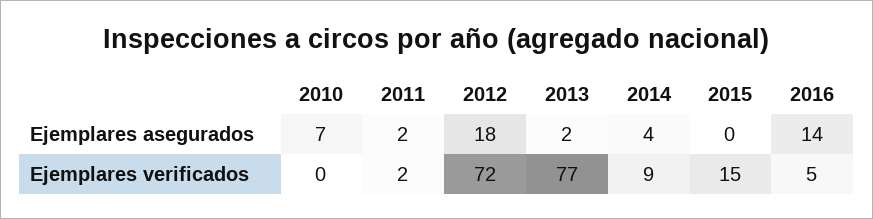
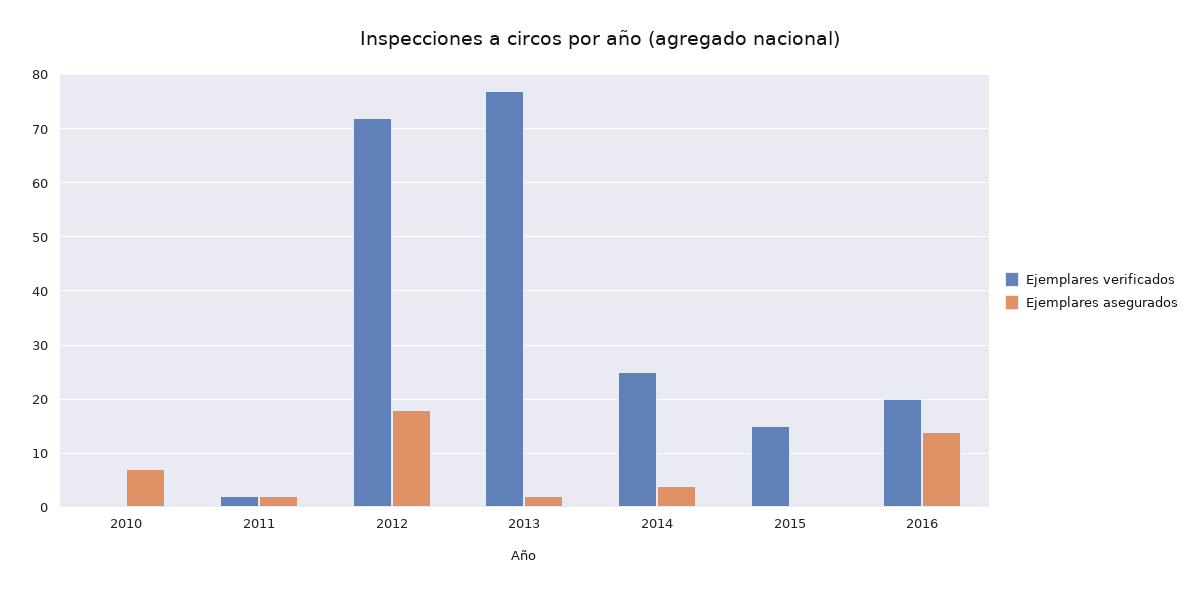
Ejemplares verificados, 2014: 9 -> 25
Ejemplares verificados, 2016: 5 -> 20

